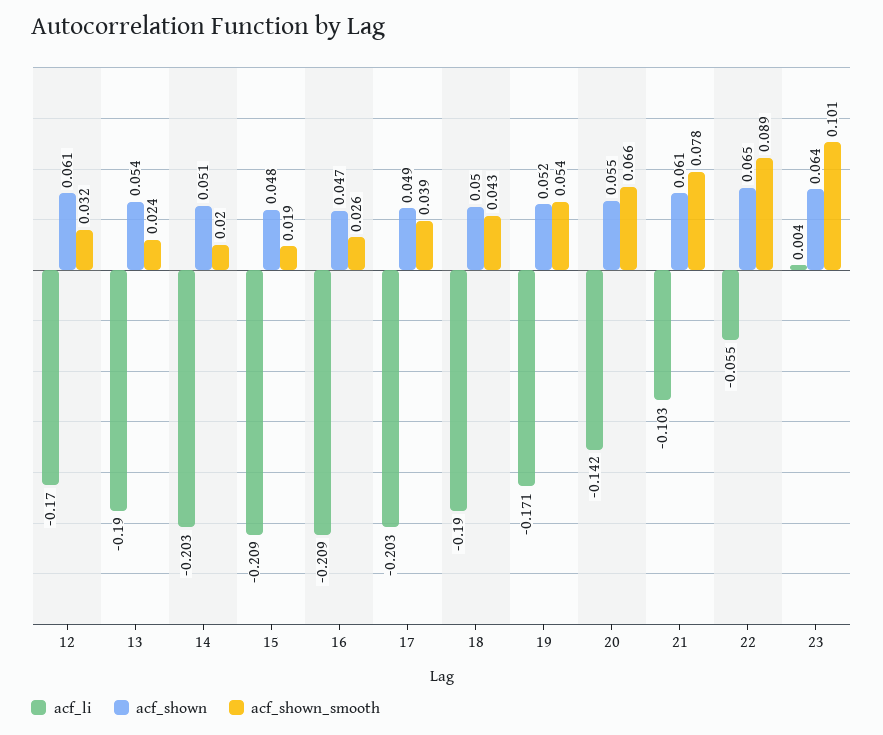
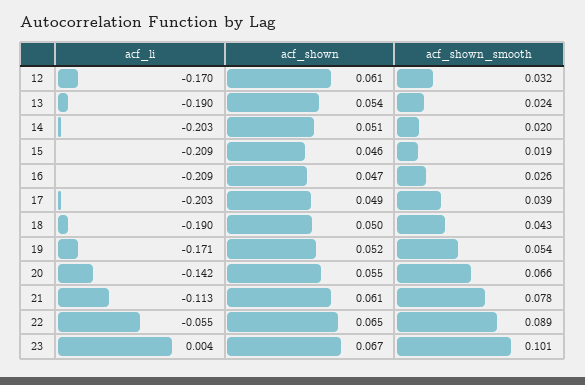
acf_shown, 15: 0.048 -> 0.046
acf_li, 21: -0.103 -> -0.113
acf_shown, 23: 0.064 -> 0.067

